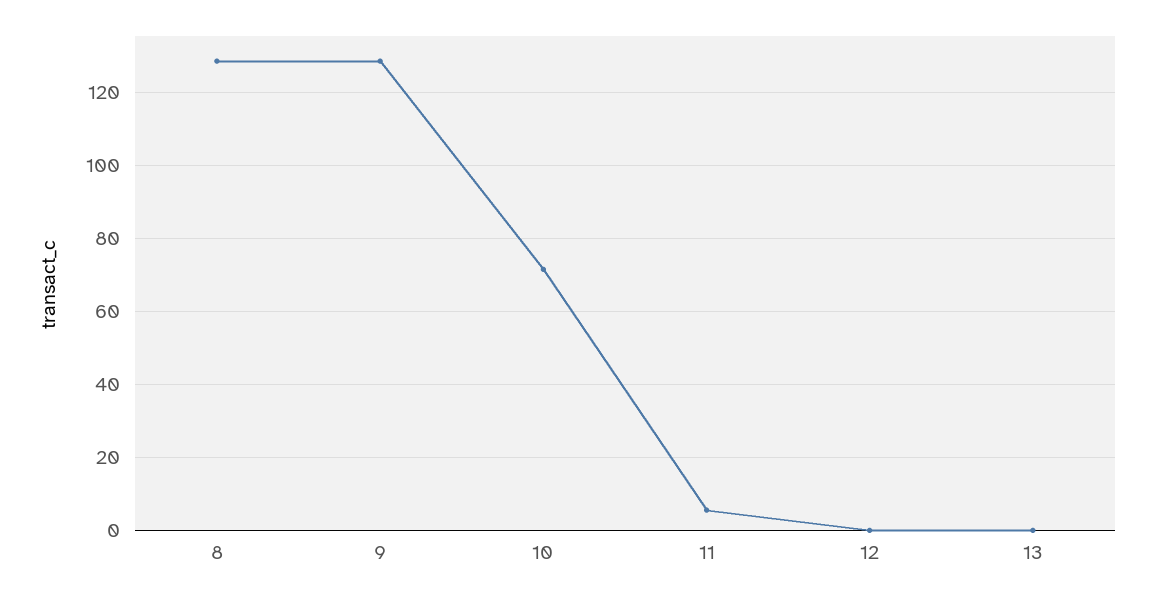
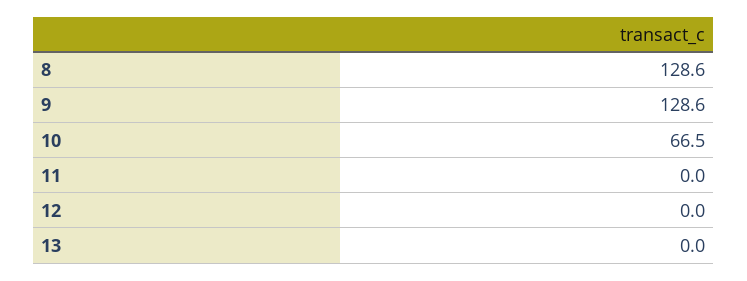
10: 72 -> 66.5
11: 6 -> 0

